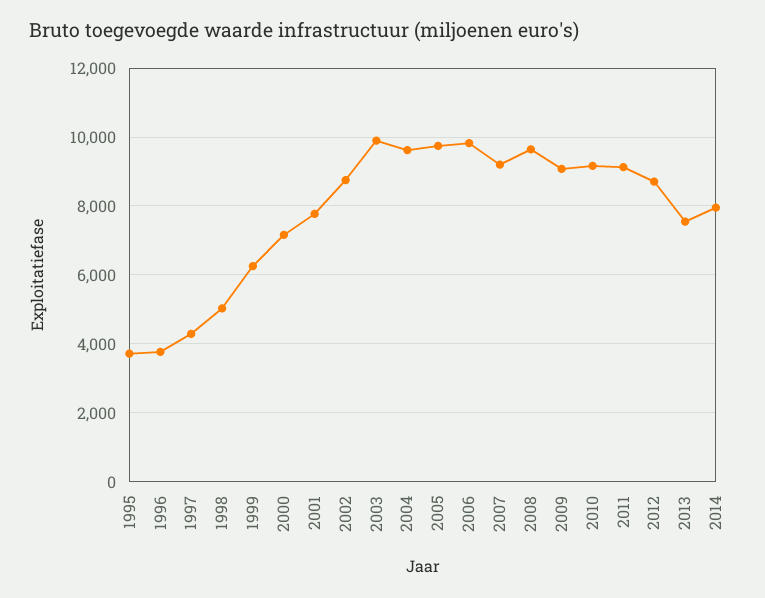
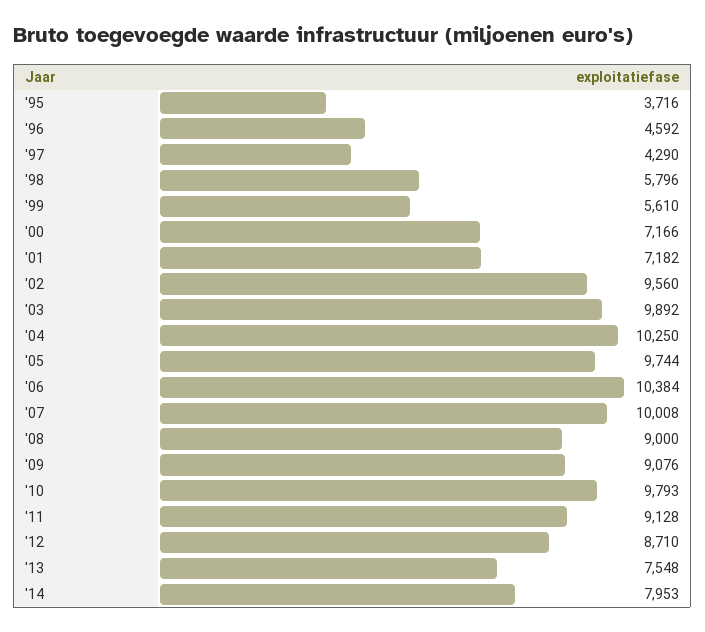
1996: 3800 -> 4592
1998: 5000 -> 5796
1999: 6200 -> 5610
2001: 7800 -> 7182
2002: 8800 -> 9560
2004: 9600 -> 10250
2006: 9800 -> 10384
2007: 9200 -> 10008
2008: 9600 -> 9000
2010: 9200 -> 9793

